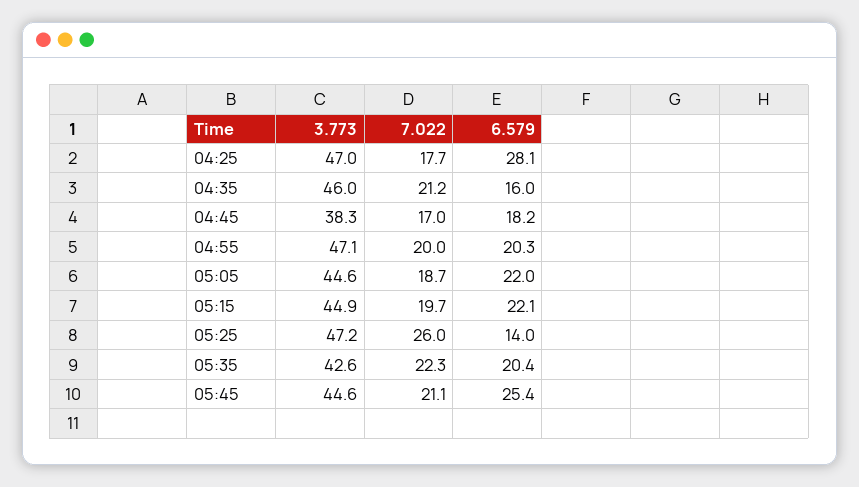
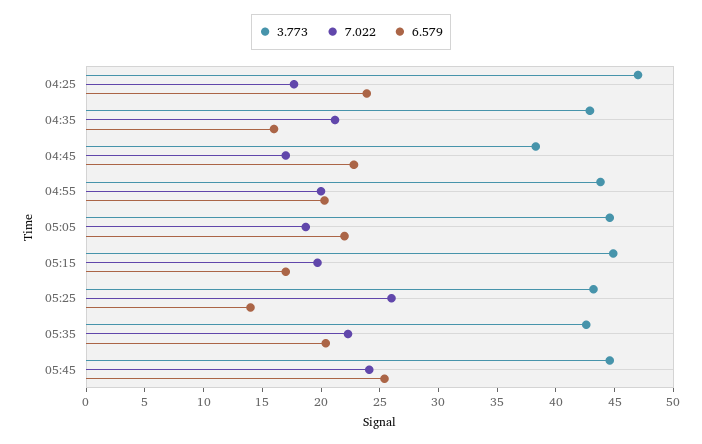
6.579, 04:25: 28.1 -> 24
3.773, 04:35: 46 -> 43
6.579, 04:45: 18.2 -> 23
3.773, 04:55: 47.1 -> 44
6.579, 05:15: 22.1 -> 17
3.773, 05:25: 47.2 -> 43
7.022, 05:45: 21.1 -> 24

